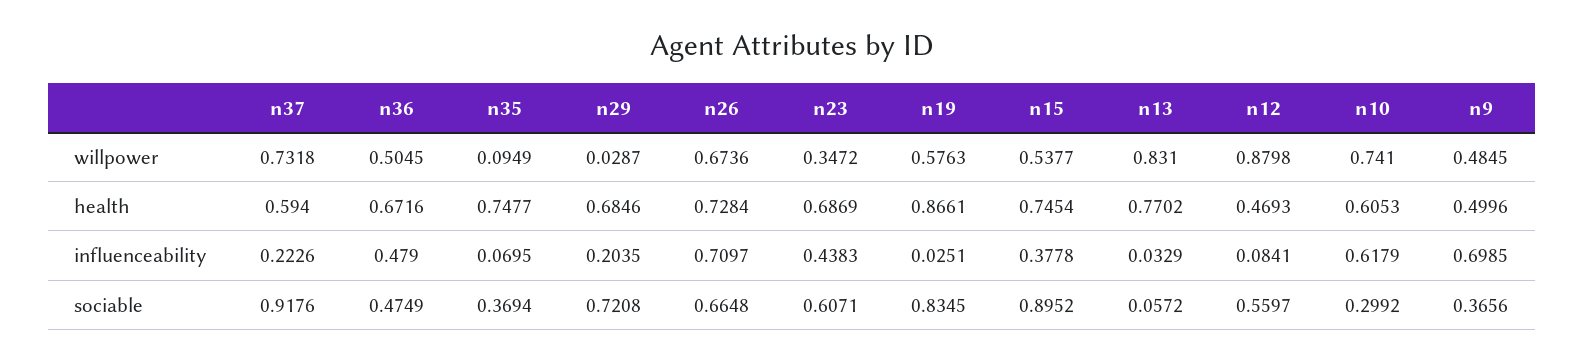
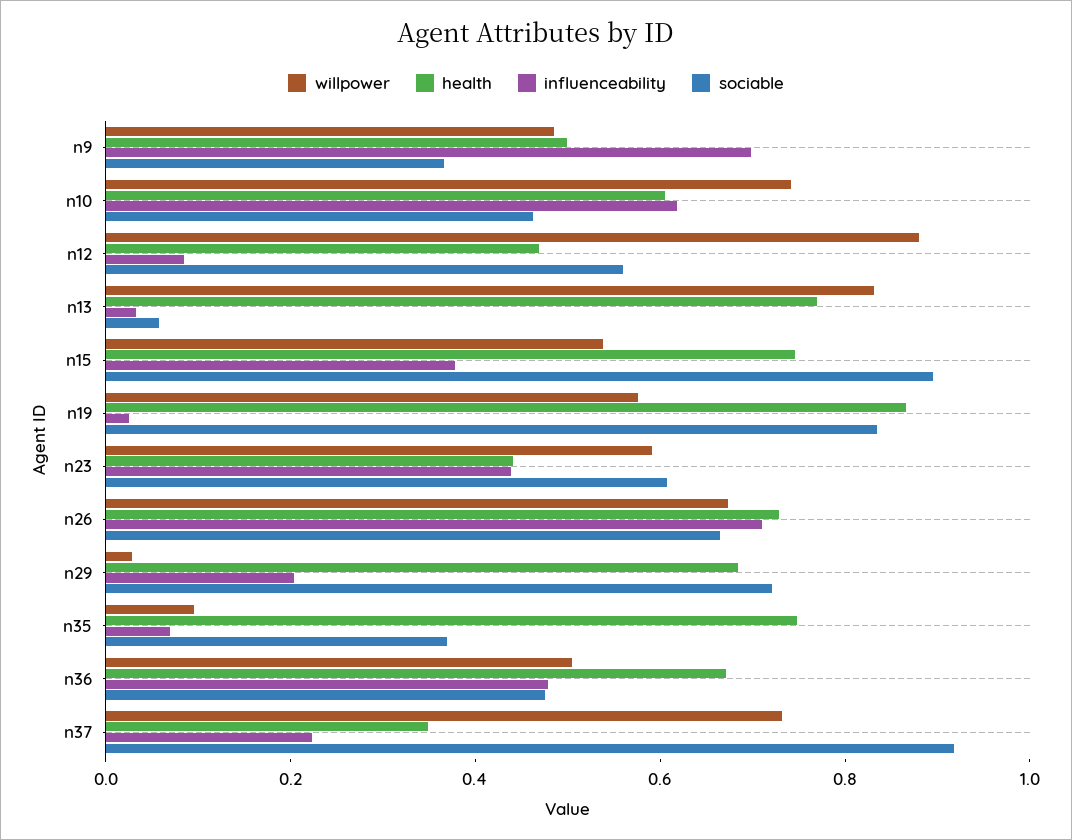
willpower, n23: 0.3472 -> 0.6
health, n37: 0.594 -> 0.35
health, n23: 0.6869 -> 0.45
sociable, n10: 0.2992 -> 0.45

